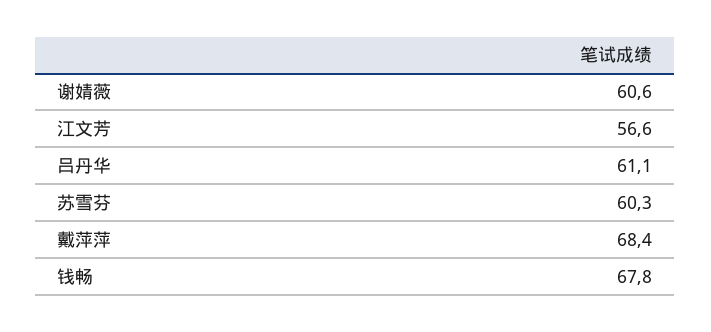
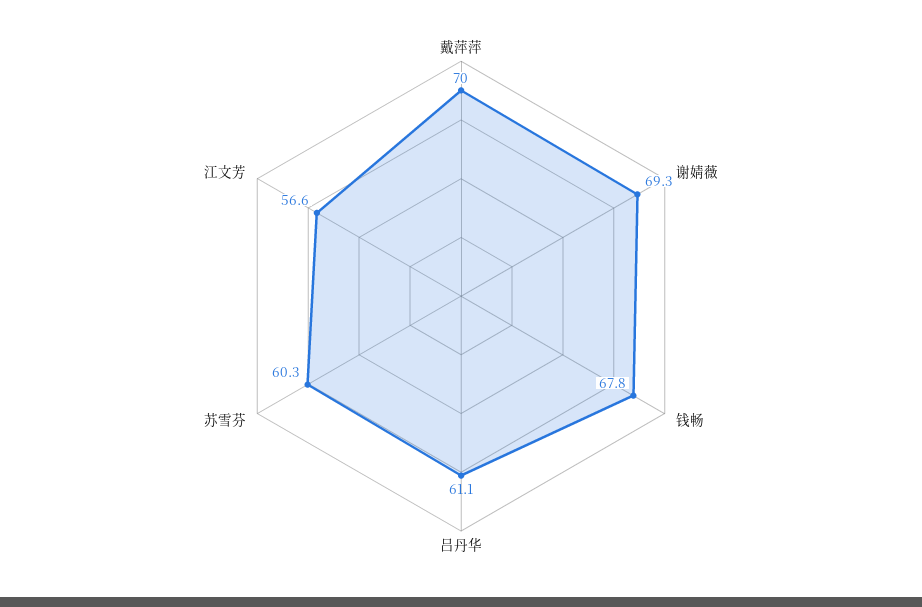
谢婧薇: 60.6 -> 69.3
戴萍萍: 68.4 -> 70

